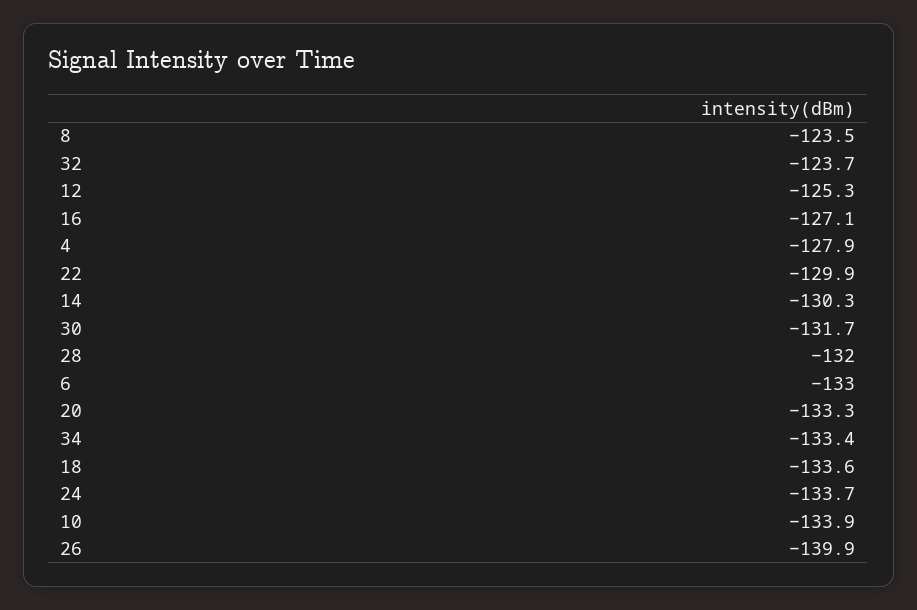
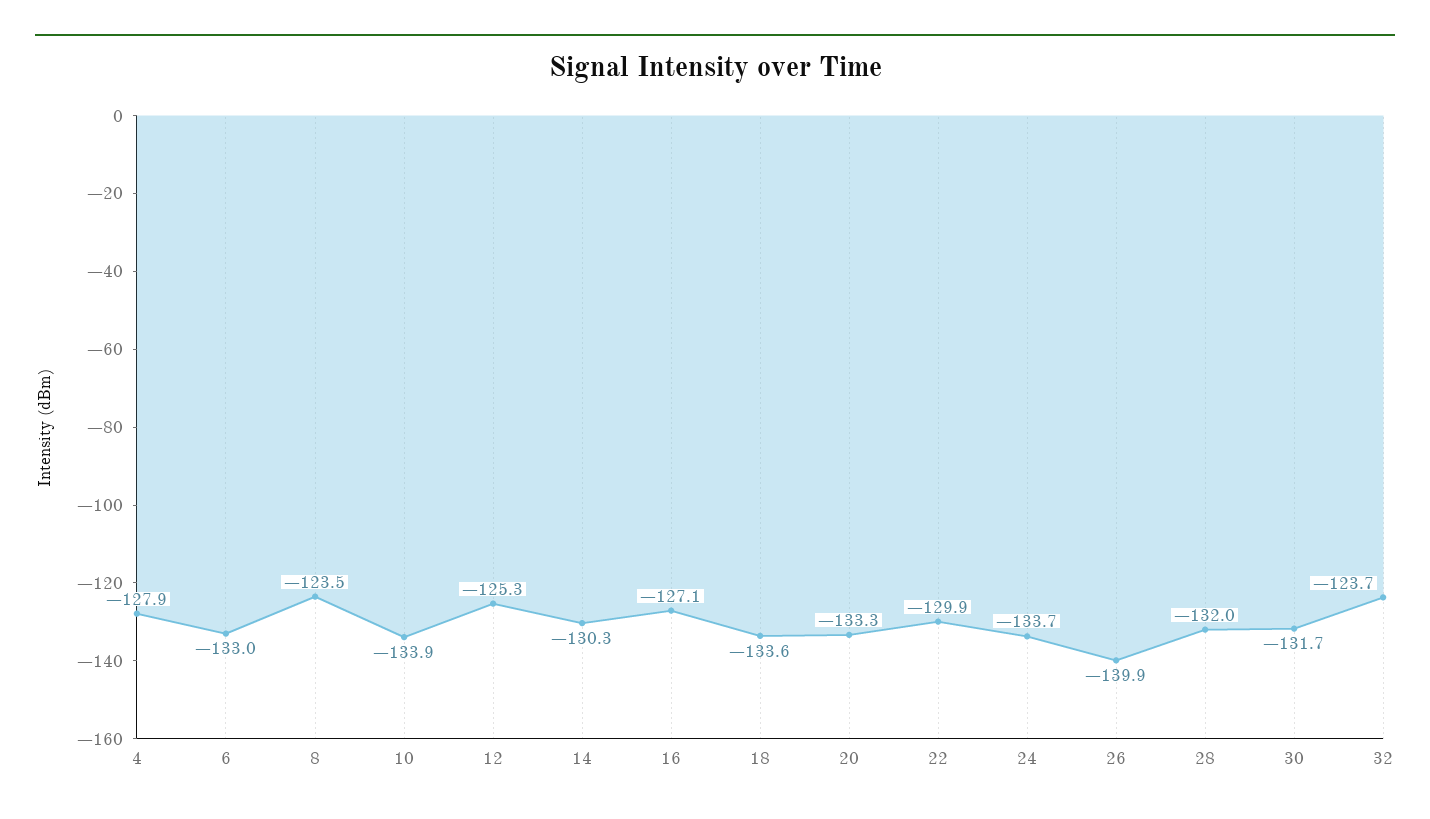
34: -133.4 -> none

